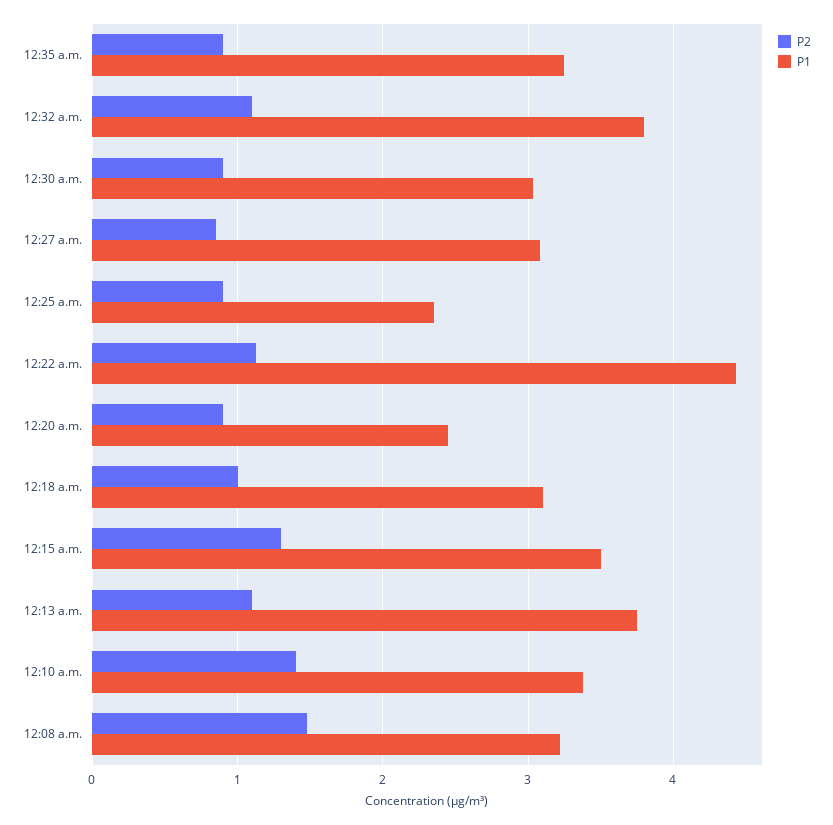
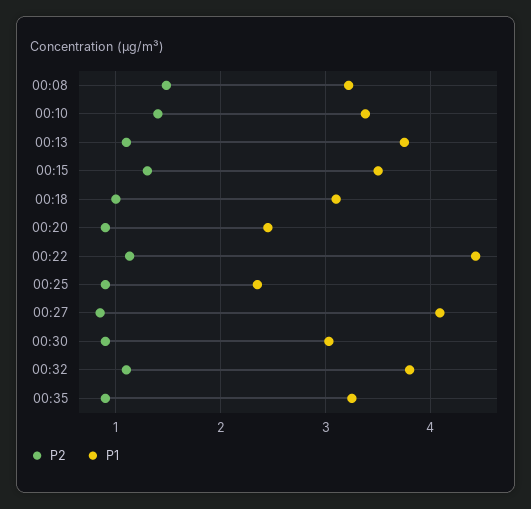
P1, 12:27 a.m.: 3.1 -> 4.1

